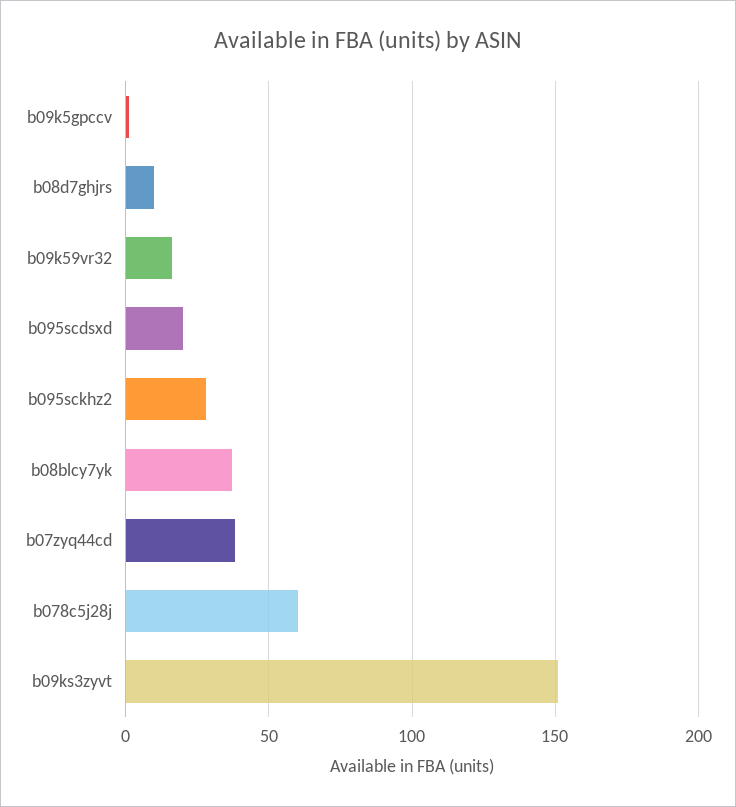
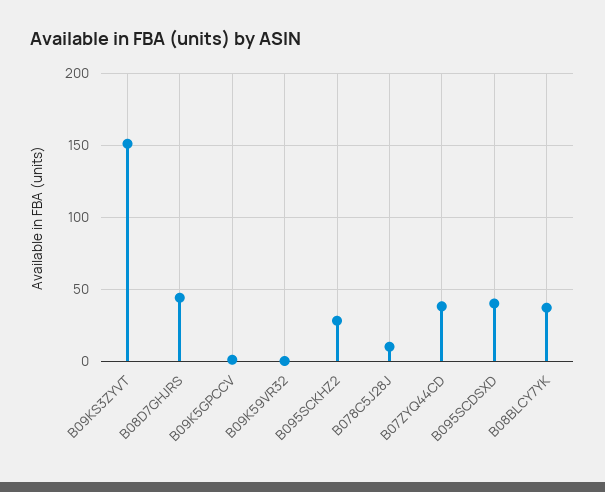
b08d7ghjrs: 10 -> 45
b09k59vr32: 15 -> 0
b095scdsxd: 20 -> 40
b078c5j28j: 60 -> 10

